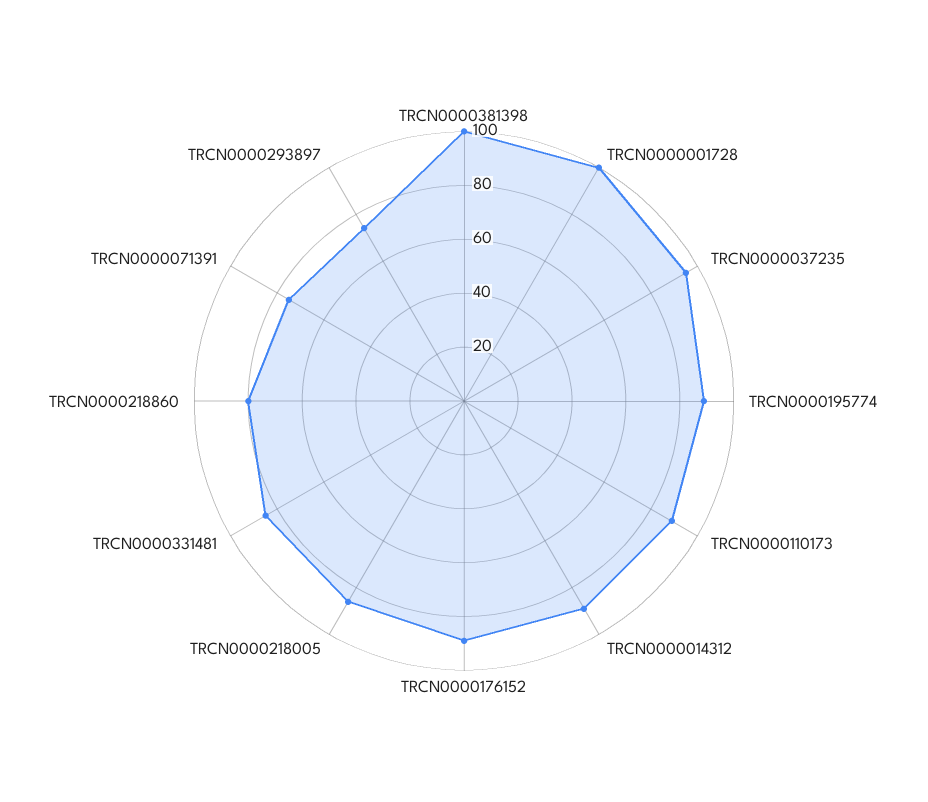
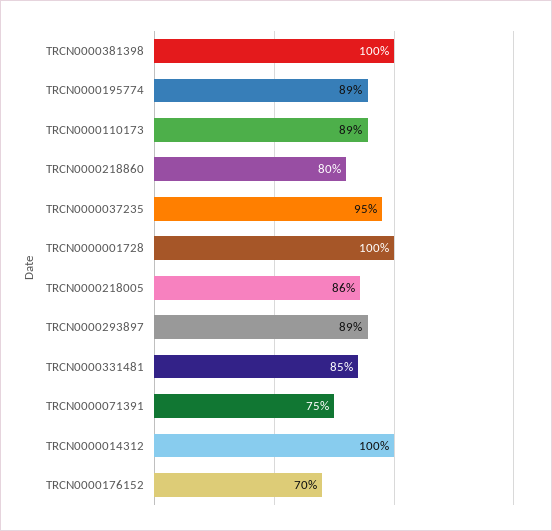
TRCN0000014312: 90 -> 100
TRCN0000176152: 90 -> 70
TRCN0000293897: 75 -> 89

